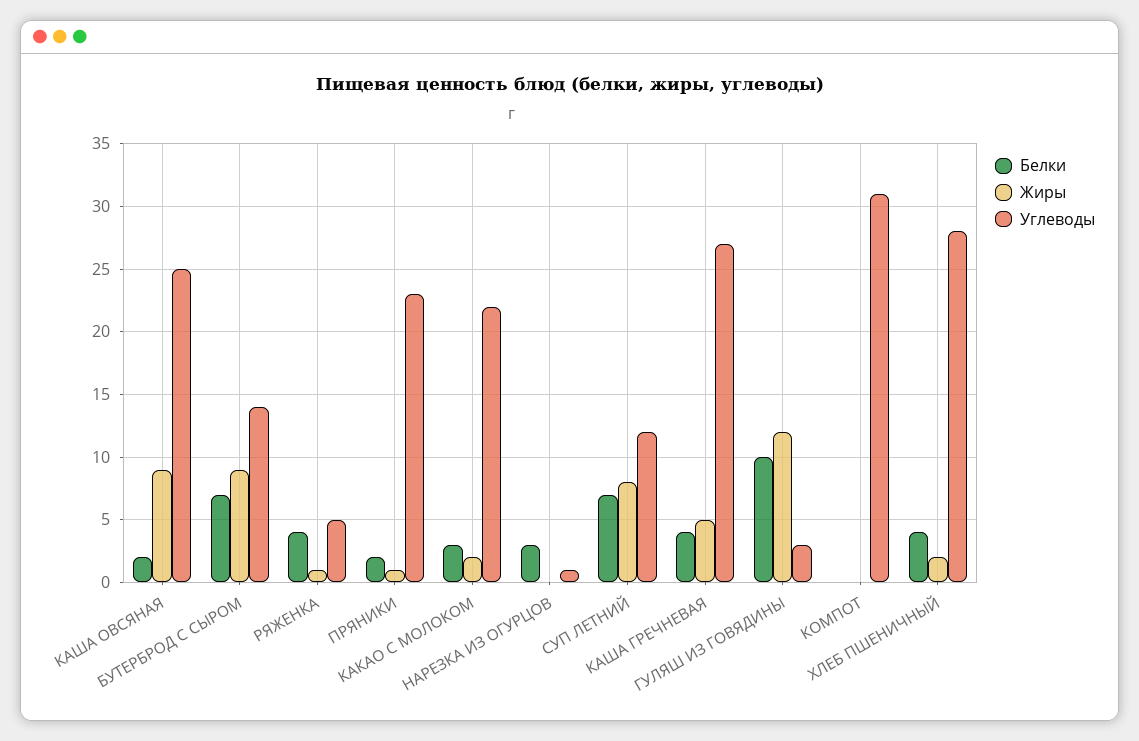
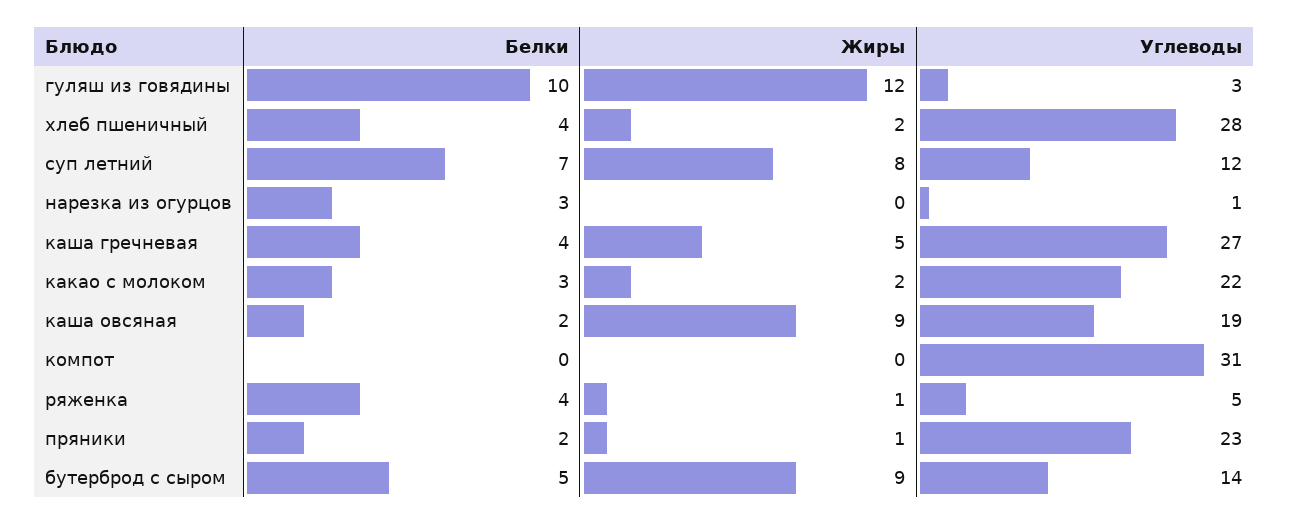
Углеводы, КАША ОВСЯНАЯ: 25 -> 19
Белки, БУТЕРБРОД С СЫРОМ: 7 -> 5

